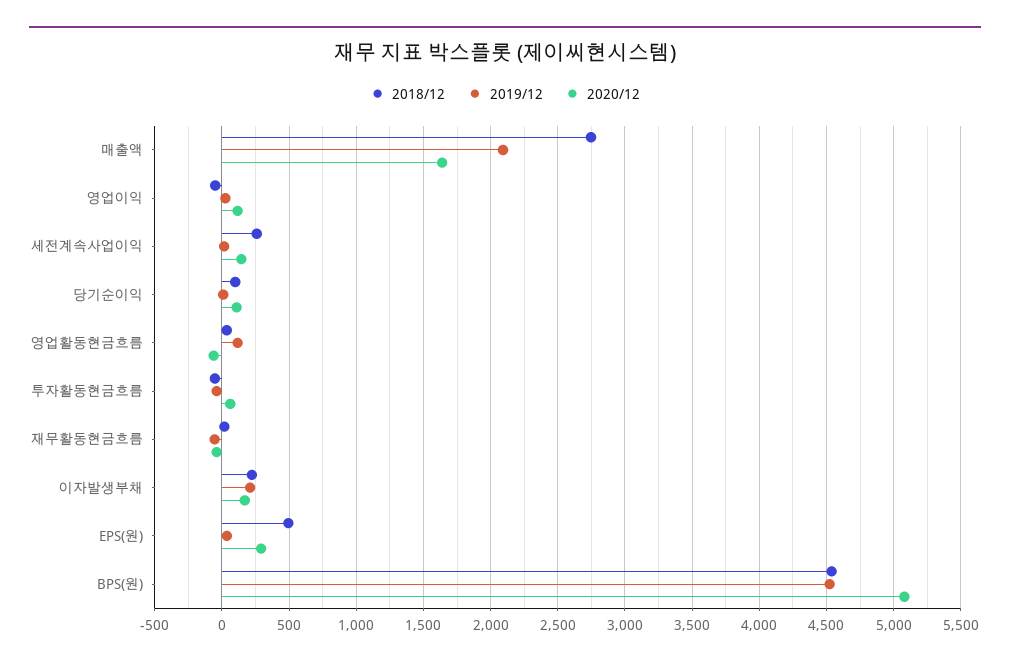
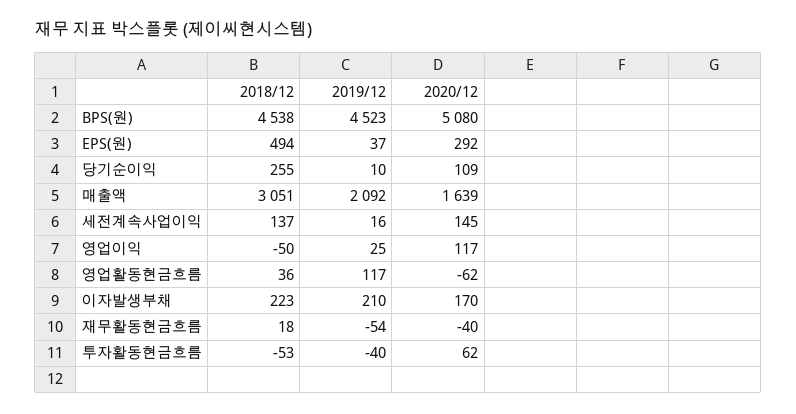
2018/12, 매출액: 2750 -> 3051
2018/12, 세전계속사업이익: 250 -> 137
2018/12, 당기순이익: 100 -> 255

